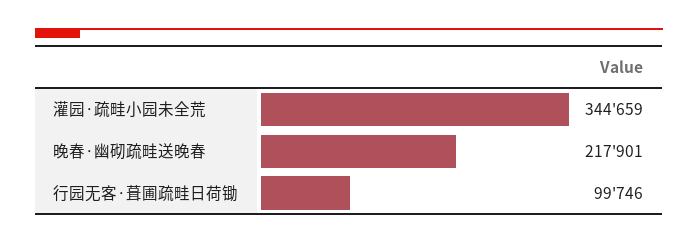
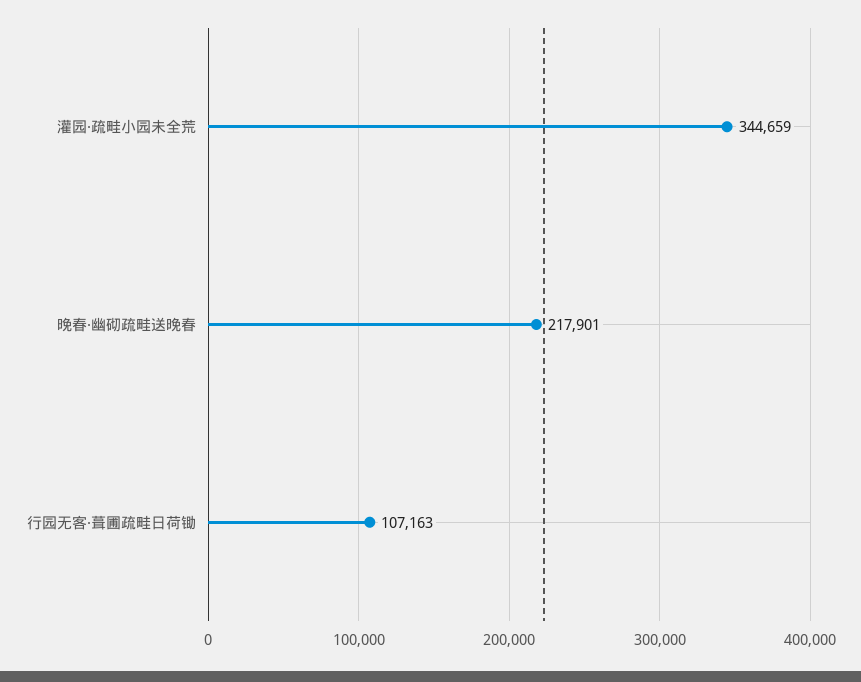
行园无客·葺圃疏畦日荷锄: 99746 -> 107163

